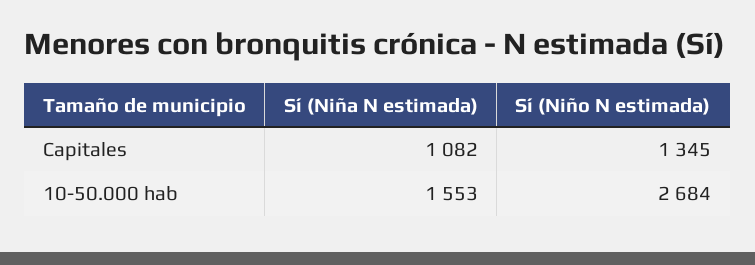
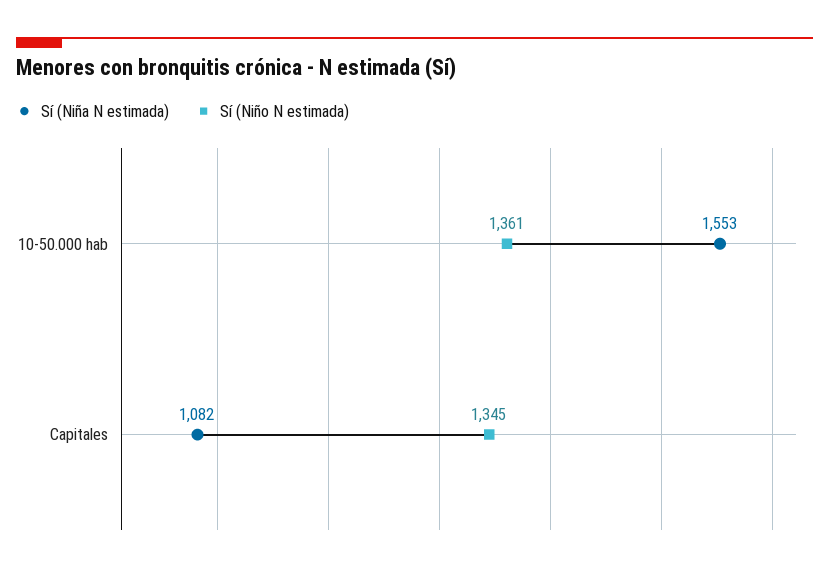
Sí (Niño N estimada), 10-50.000 hab: 2684 -> 1361

